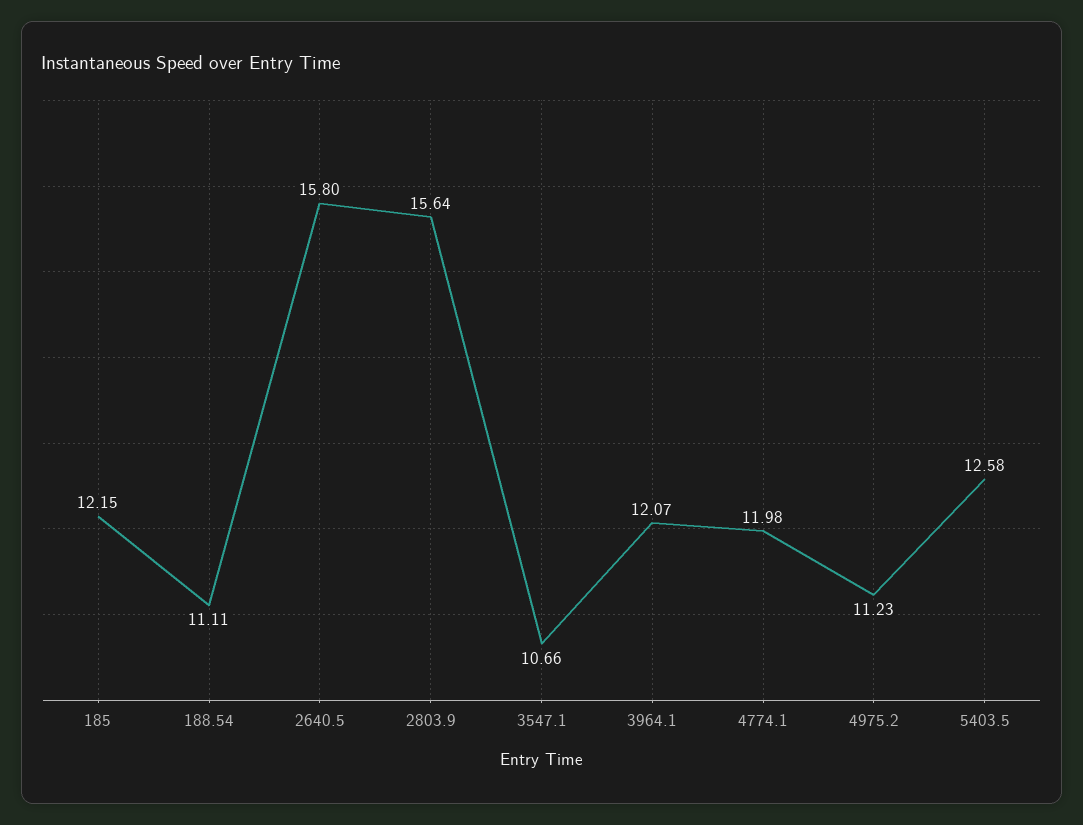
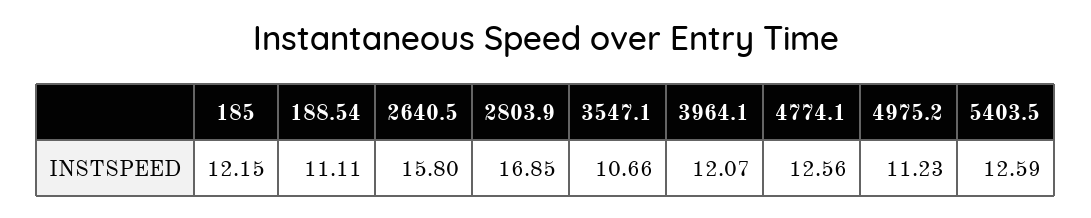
2803.9: 15.64 -> 16.85
4774.1: 11.98 -> 12.56
5403.5: 12.58 -> 12.59

